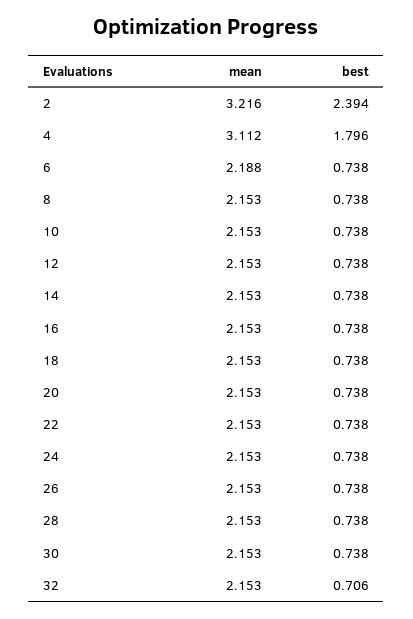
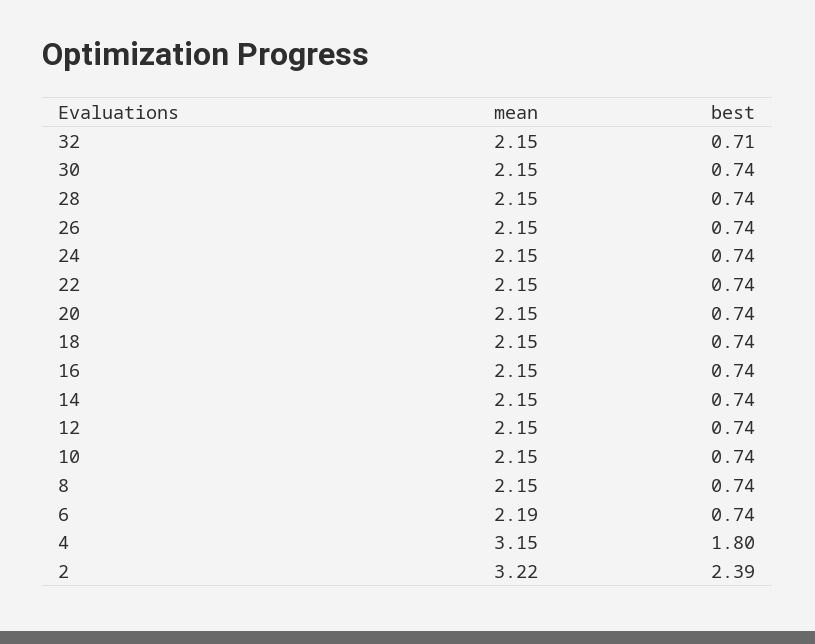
mean, 4: 3.112 -> 3.15

